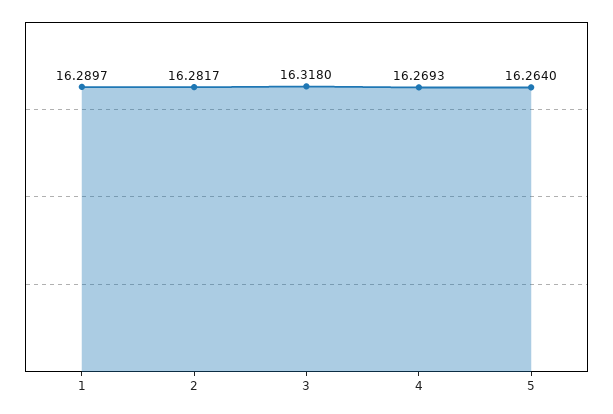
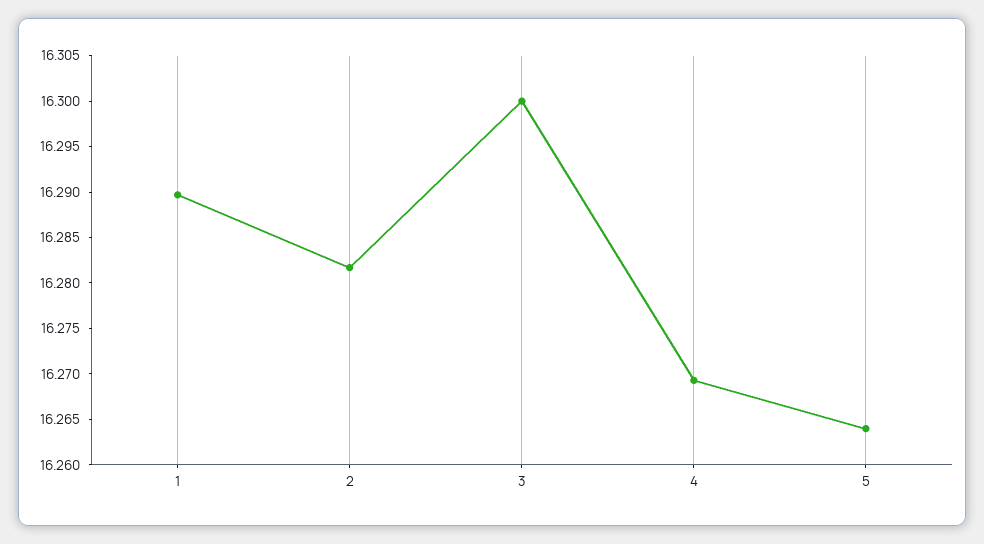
3: 16.318 -> 16.3

